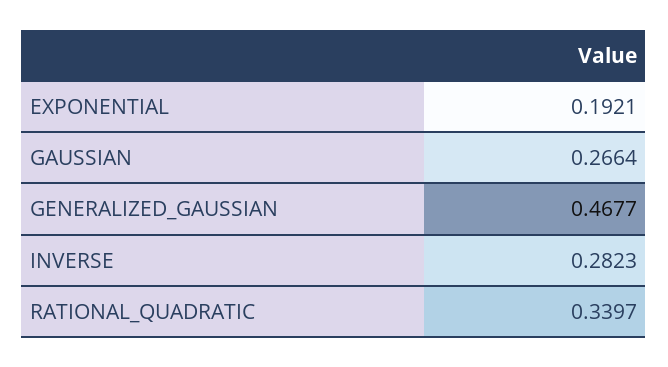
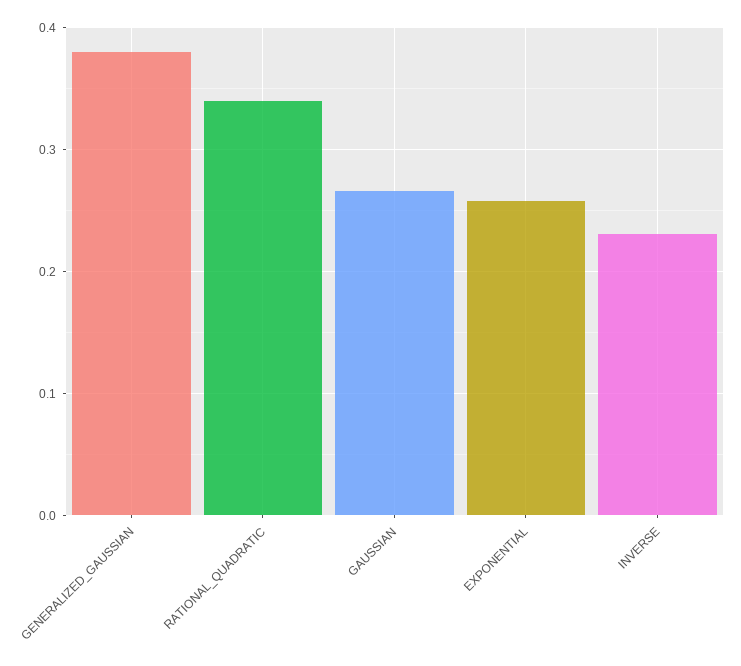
EXPONENTIAL: 0.1921 -> 0.26
GENERALIZED_GAUSSIAN: 0.4677 -> 0.38
INVERSE: 0.2823 -> 0.23

